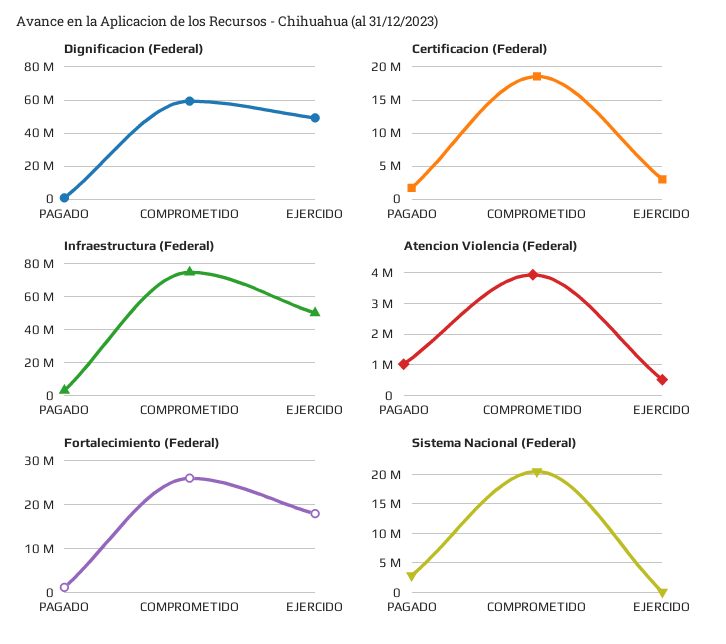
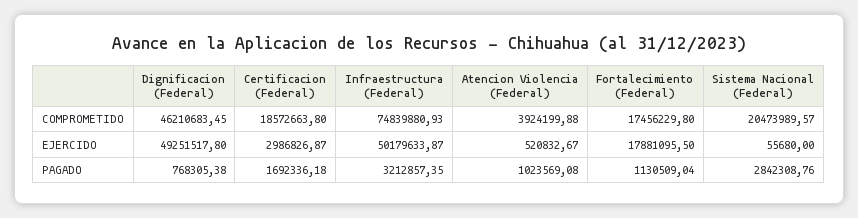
Dignificacion (Federal), COMPROMETIDO: 60000000 -> 46210683.45
Fortalecimiento (Federal), COMPROMETIDO: 26000000 -> 17456229.8

